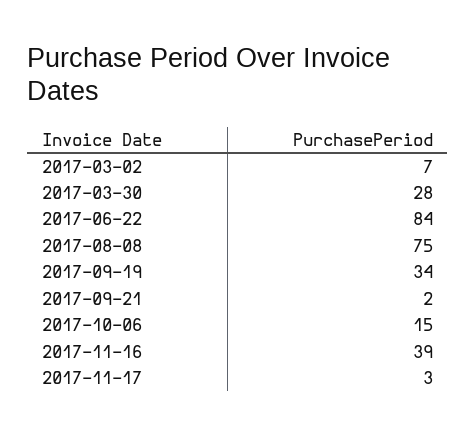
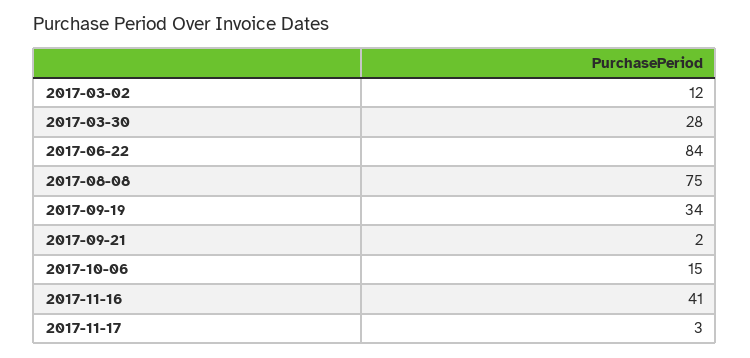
2017-03-02: 7 -> 12
2017-11-16: 39 -> 41

